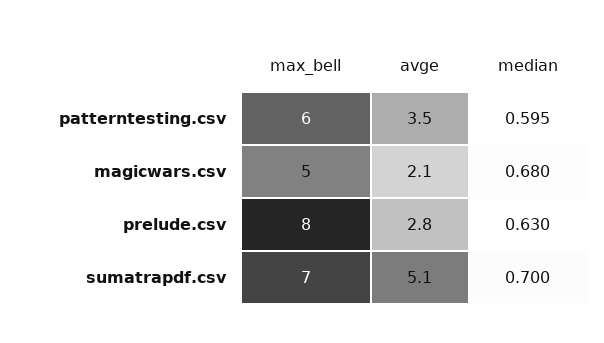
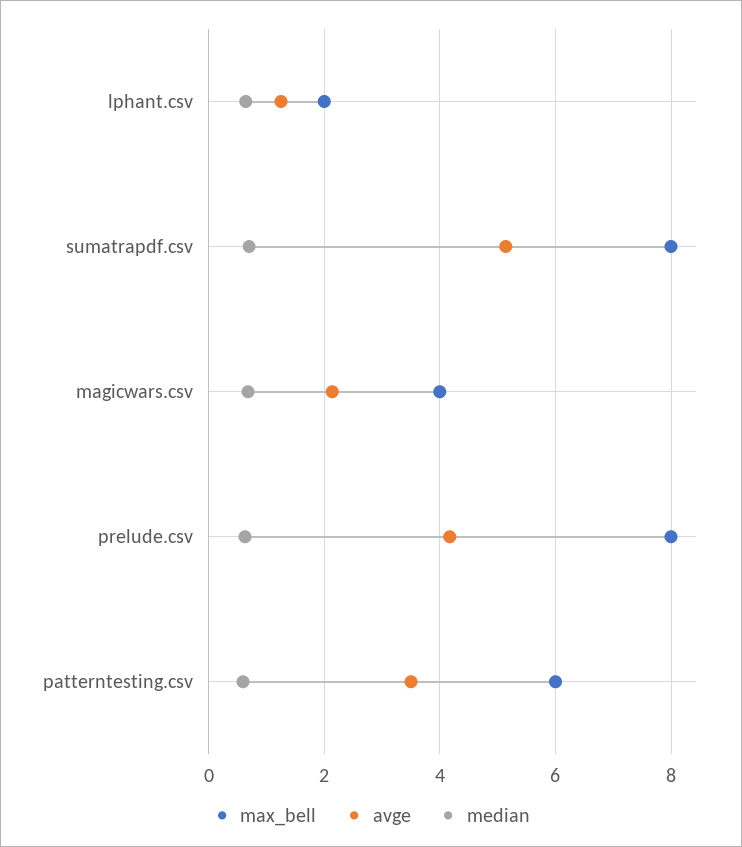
max_bell, magicwars.csv: 5 -> 4
avge, prelude.csv: 2.8 -> 4.2
max_bell, sumatrapdf.csv: 7 -> 8
max_bell, lphant.csv: none -> 2
avge, lphant.csv: none -> 1.2
median, lphant.csv: none -> 0.6

